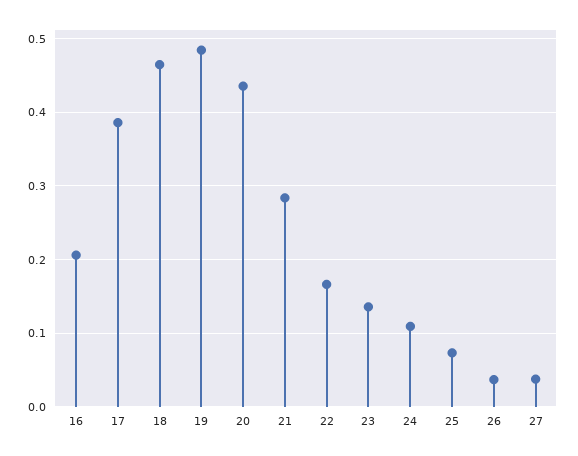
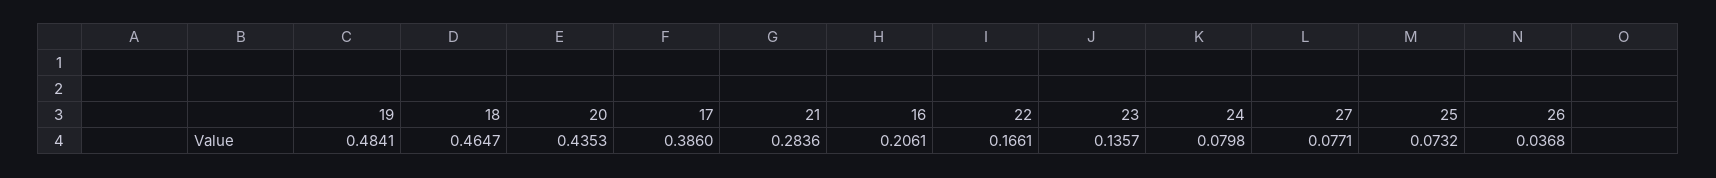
24: 0.11 -> 0.0798
27: 0.04 -> 0.0771

